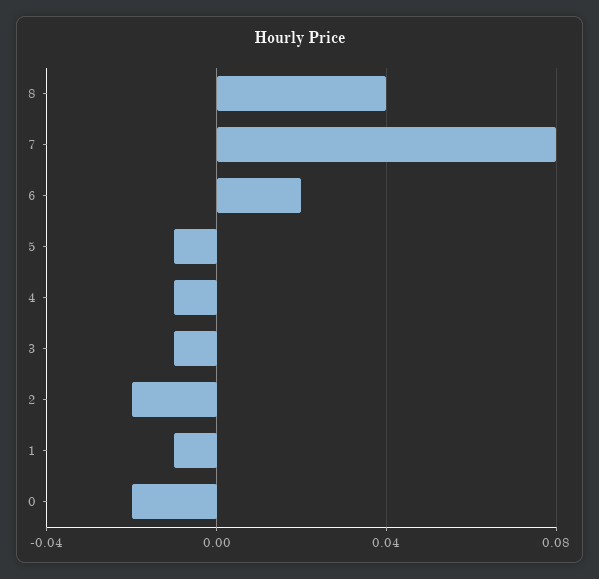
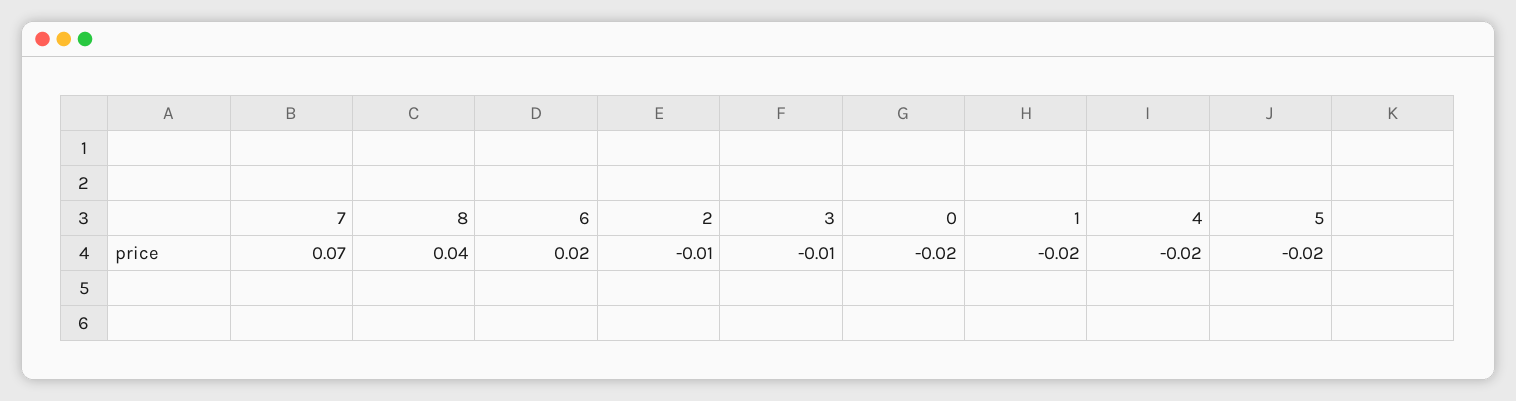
7: 0.08 -> 0.07
5: -0.01 -> -0.02
4: -0.01 -> -0.02
2: -0.02 -> -0.01
1: -0.01 -> -0.02

